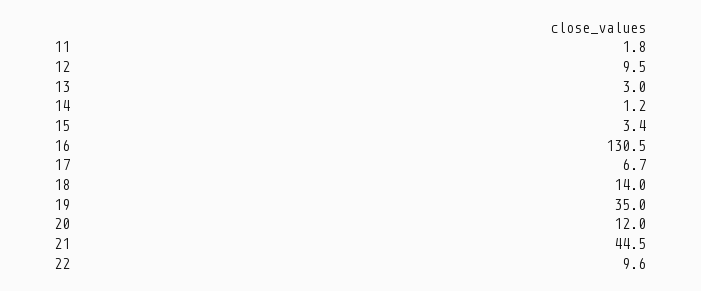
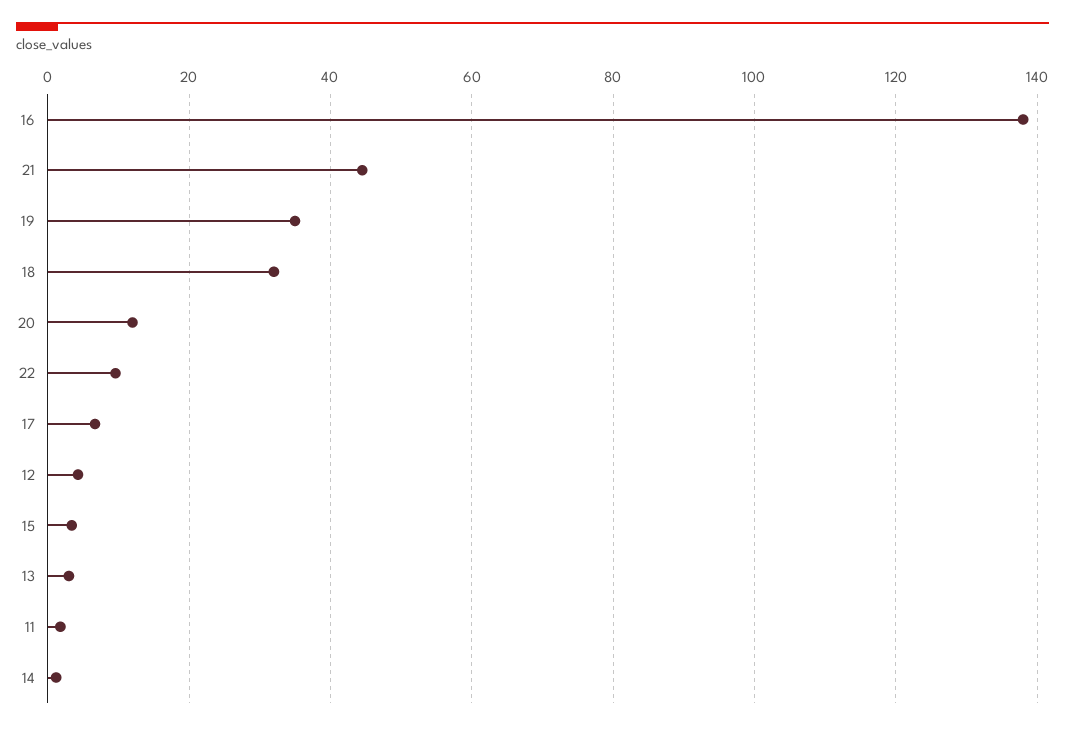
12: 9.5 -> 4
16: 130.5 -> 138
18: 14 -> 32

